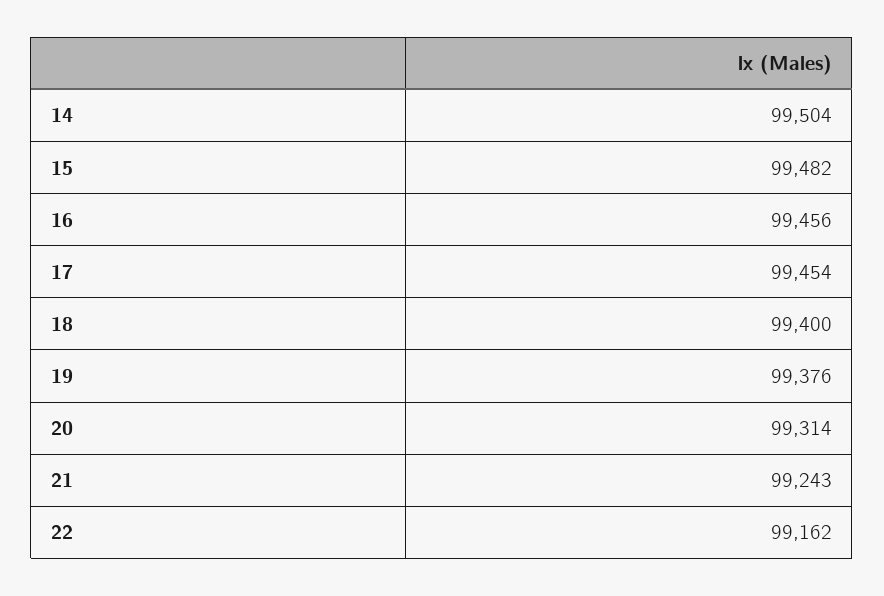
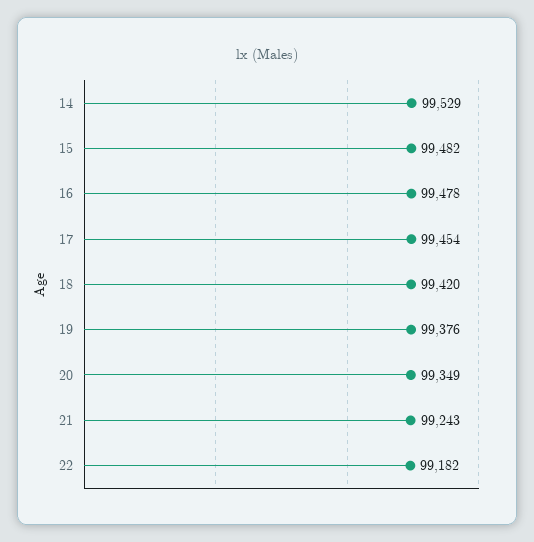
14: 99504 -> 99529
16: 99456 -> 99478
18: 99400 -> 99420
20: 99314 -> 99349
22: 99162 -> 99182

